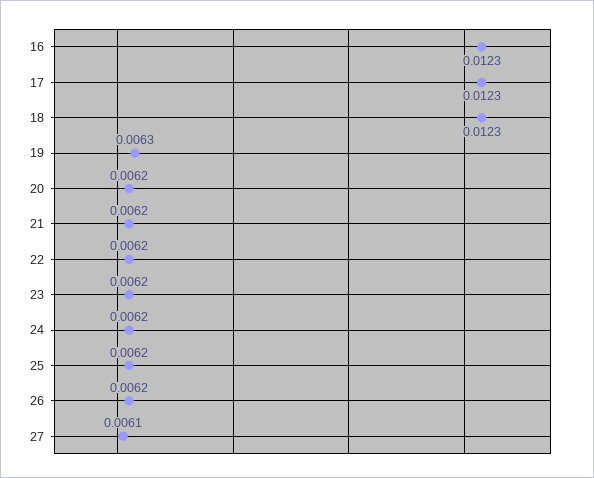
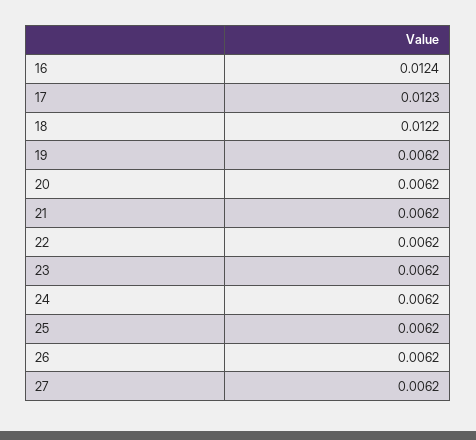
16: 0.0123 -> 0.0124
18: 0.0123 -> 0.0122
19: 0.0063 -> 0.0062
27: 0.0061 -> 0.0062

